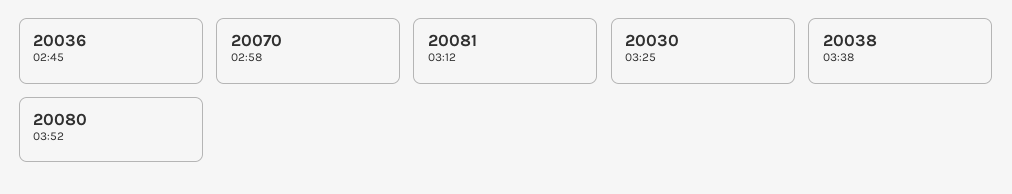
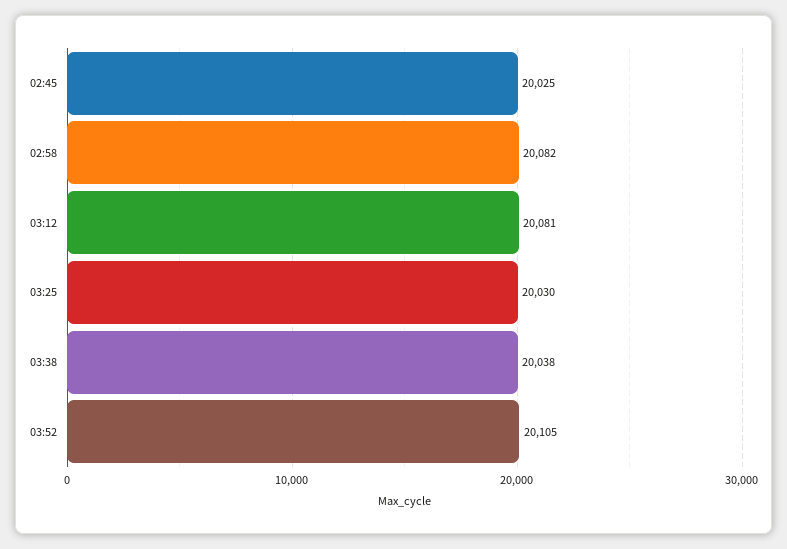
02:45: 20036 -> 20025
02:58: 20070 -> 20082
03:52: 20080 -> 20105

